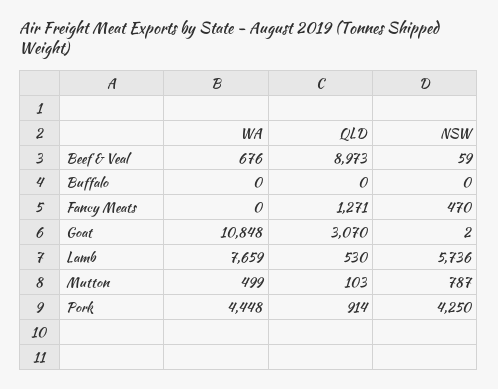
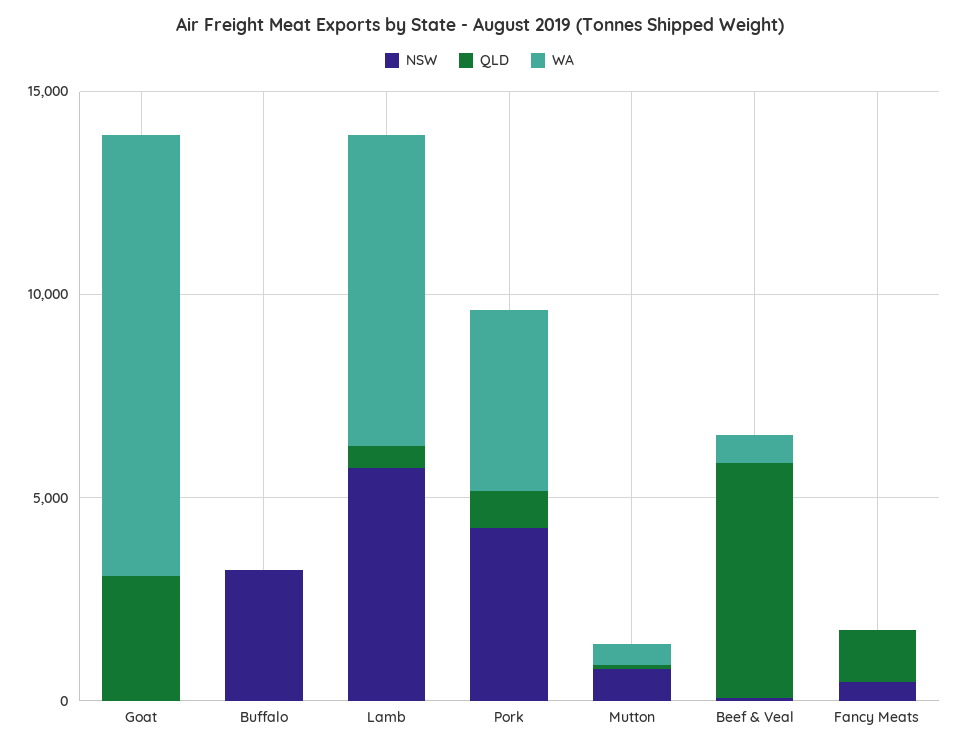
QLD, Beef & Veal: 8973 -> 6000
NSW, Buffalo: 0 -> 3000

